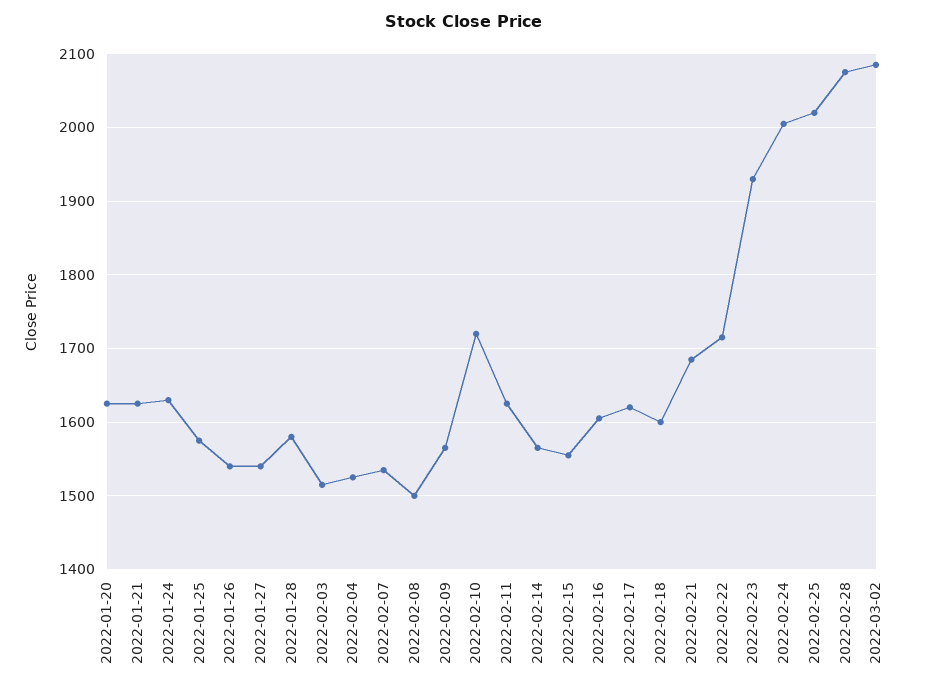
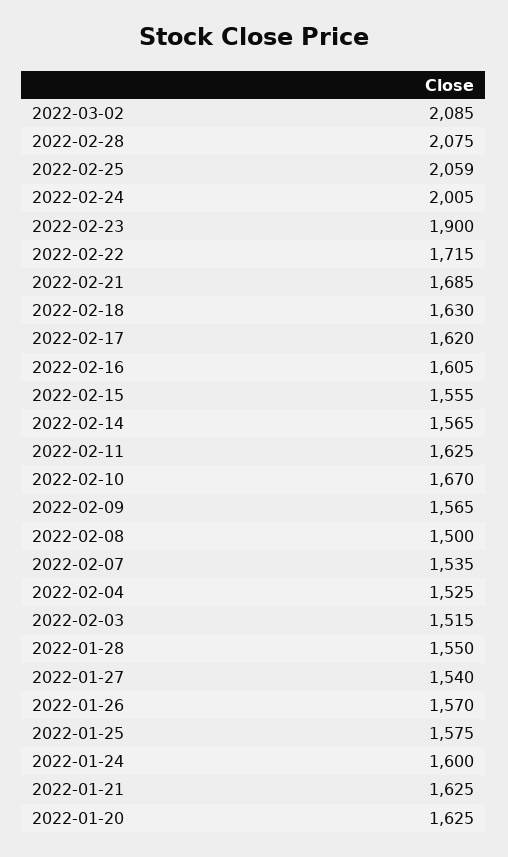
2022-01-24: 1630 -> 1600
2022-01-26: 1540 -> 1570
2022-01-28: 1580 -> 1550
2022-02-10: 1720 -> 1670
2022-02-18: 1600 -> 1630
2022-02-23: 1930 -> 1900
2022-02-25: 2020 -> 2059

